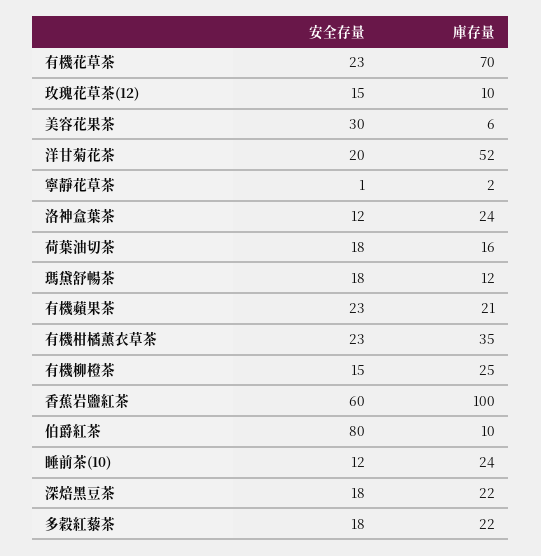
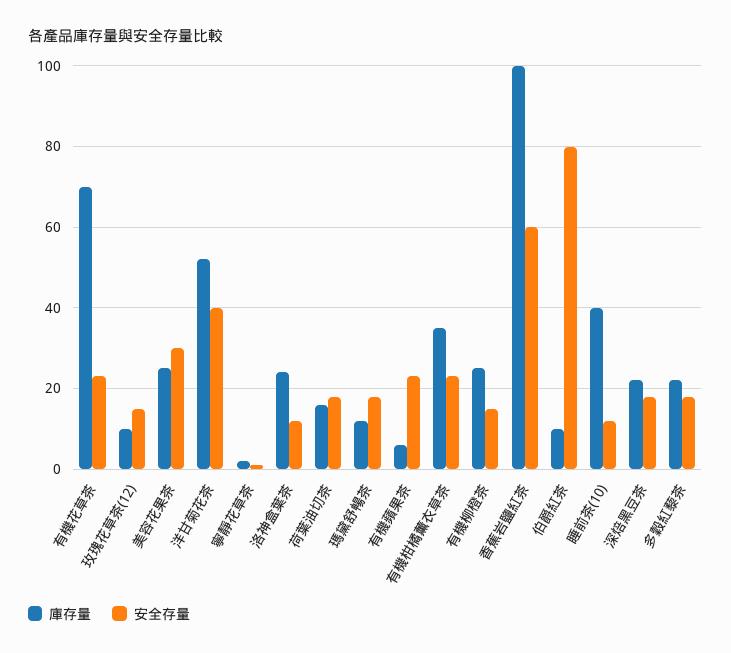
庫存量, 美容花果茶: 6 -> 25
安全存量, 洋甘菊花茶: 20 -> 40
庫存量, 有機蘋果茶: 21 -> 5
庫存量, 睡前茶(10): 24 -> 40

